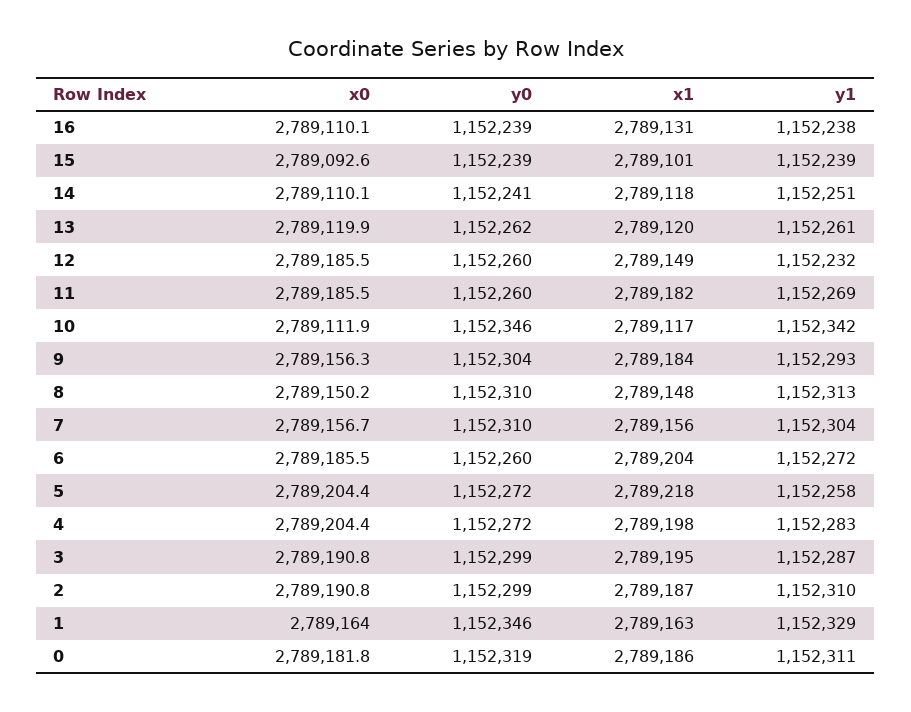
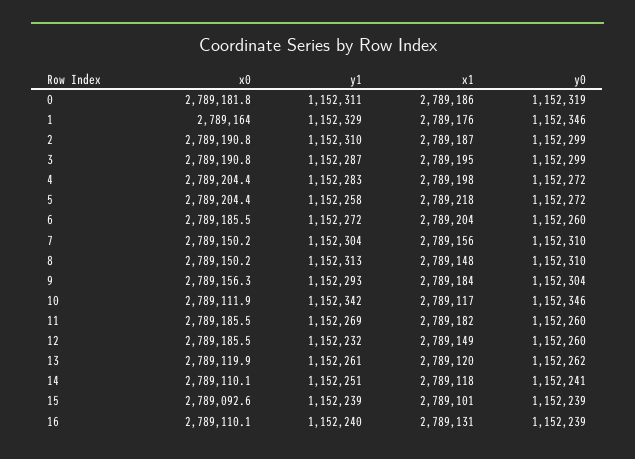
y1, 16: 1152238 -> 1152240
x0, 7: 2789156.7 -> 2789150.2
x1, 1: 2789163 -> 2789176

